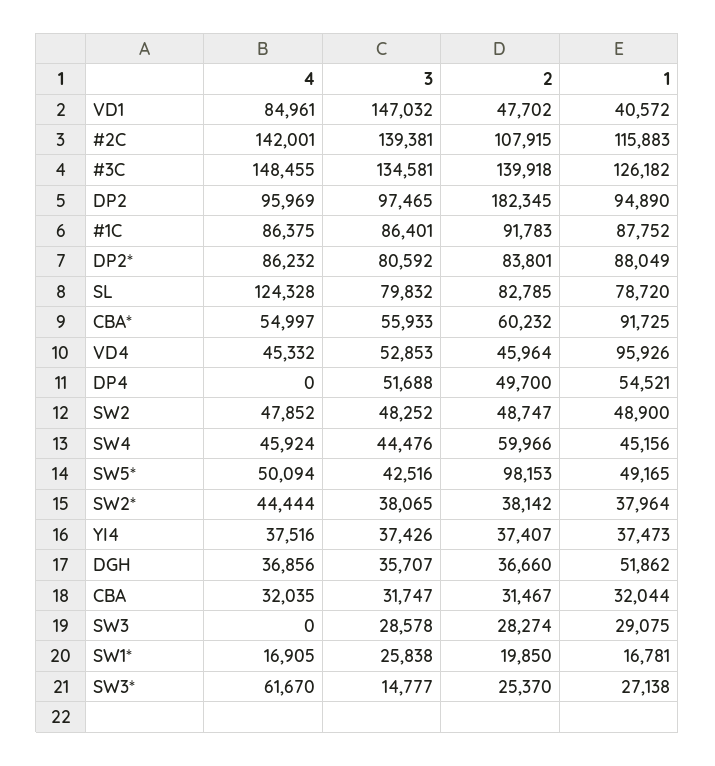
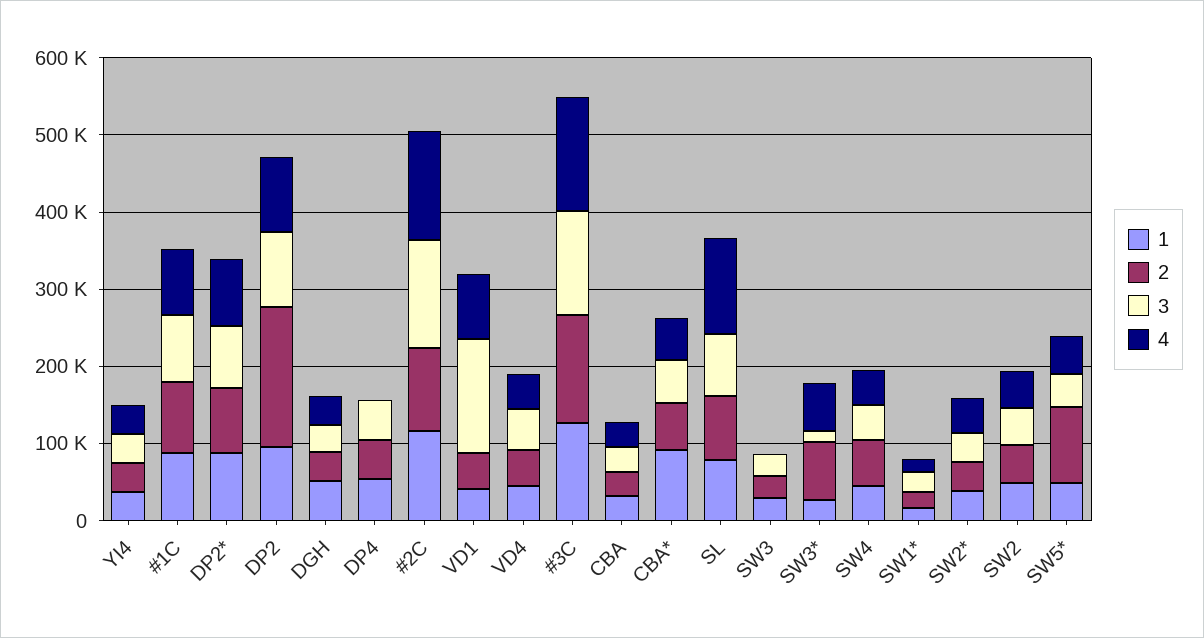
1, VD4: 95926 -> 40000
2, SW3*: 25370 -> 80000

